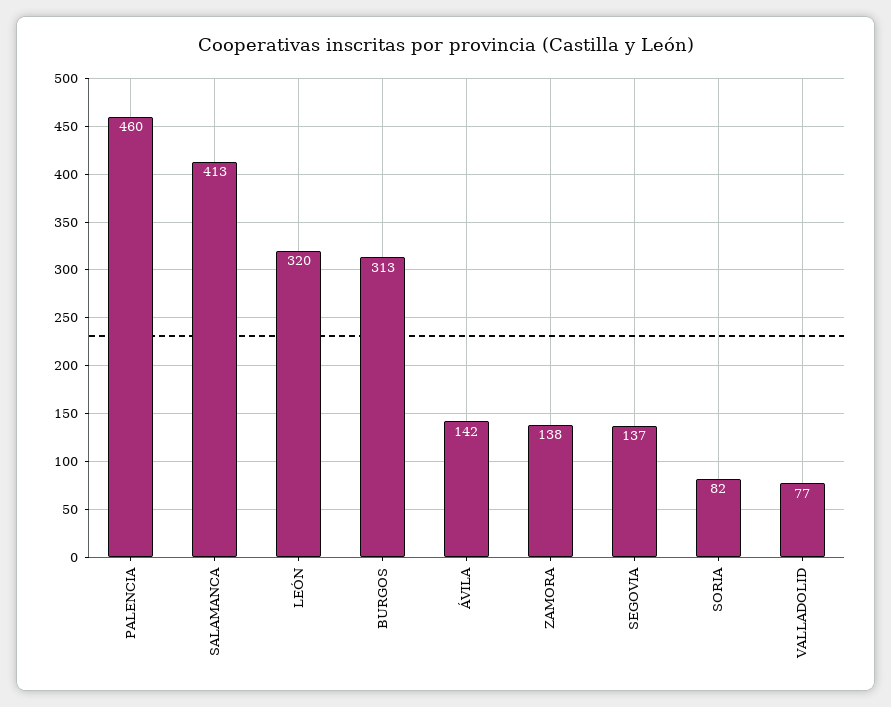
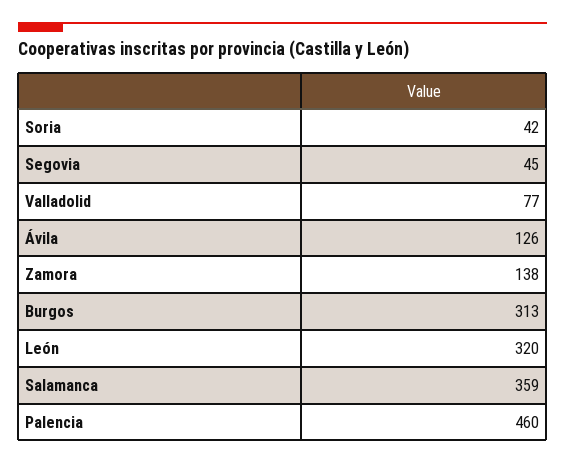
SALAMANCA: 413 -> 359
ÁVILA: 142 -> 126
SEGOVIA: 137 -> 45
SORIA: 82 -> 42

